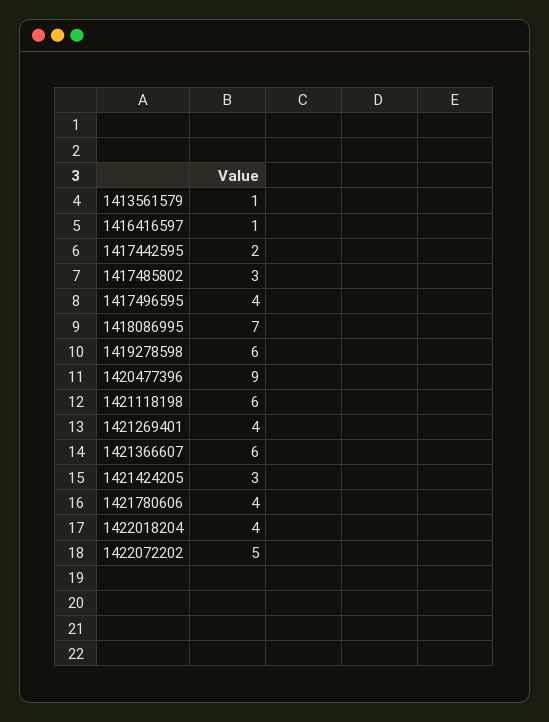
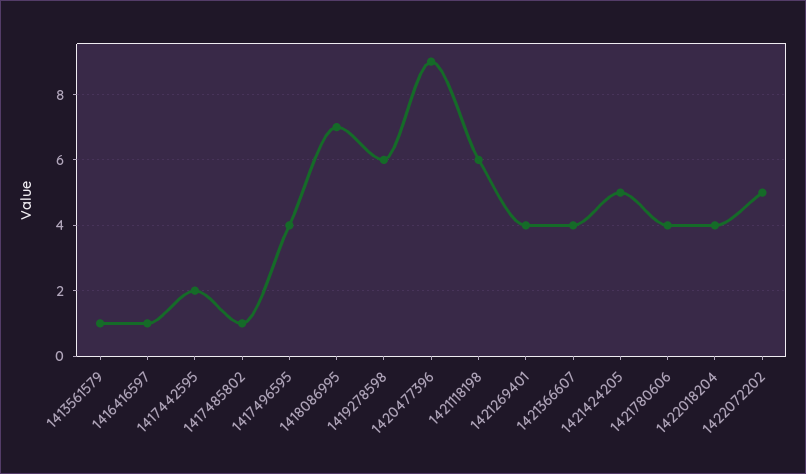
1417485802: 3 -> 1
1421366607: 6 -> 4
1421424205: 3 -> 5

